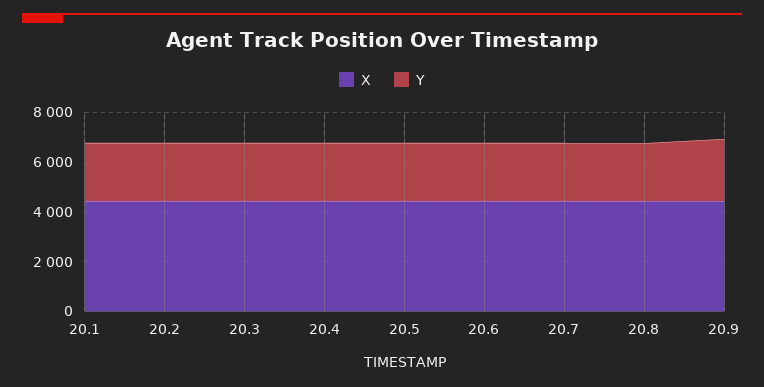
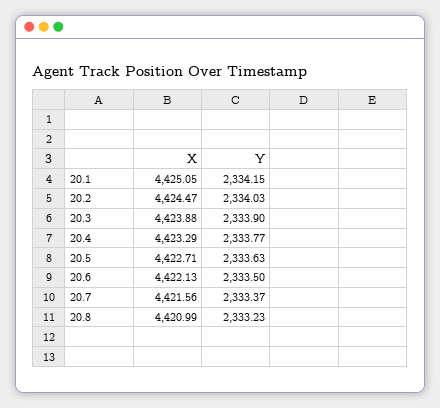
X, 20.9: 4500 -> none
Y, 20.9: 2500 -> none

